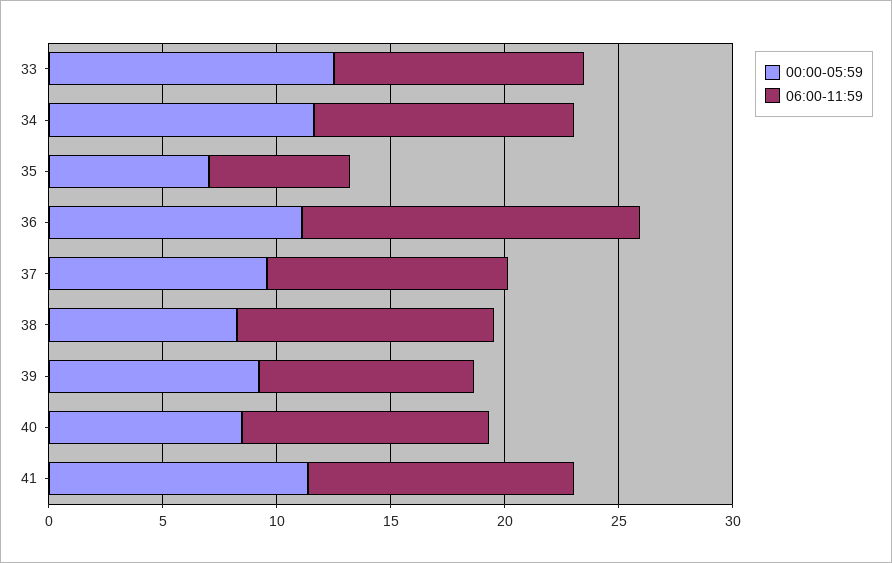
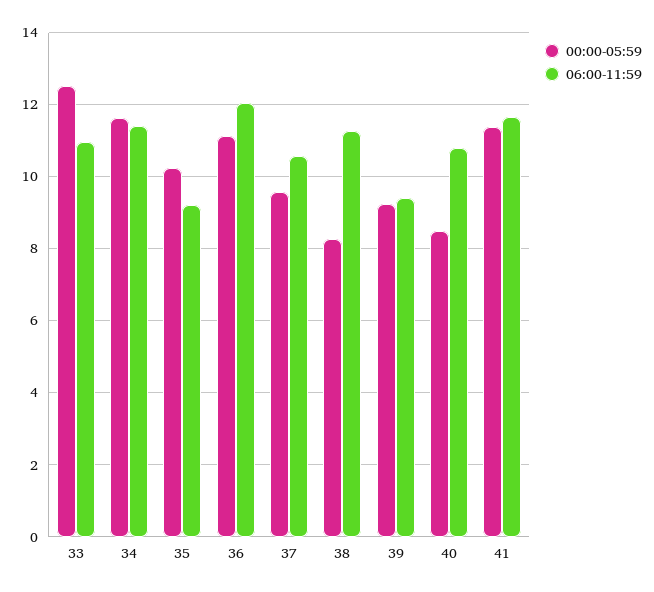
00:00-05:59, 35: 7 -> 10.2
06:00-11:59, 35: 6 -> 9.2
06:00-11:59, 36: 15 -> 12

